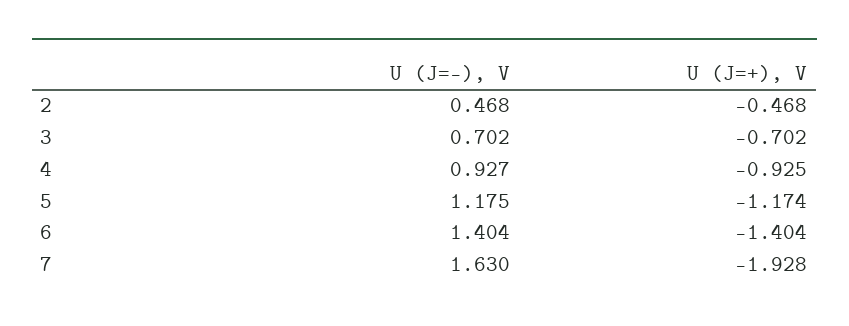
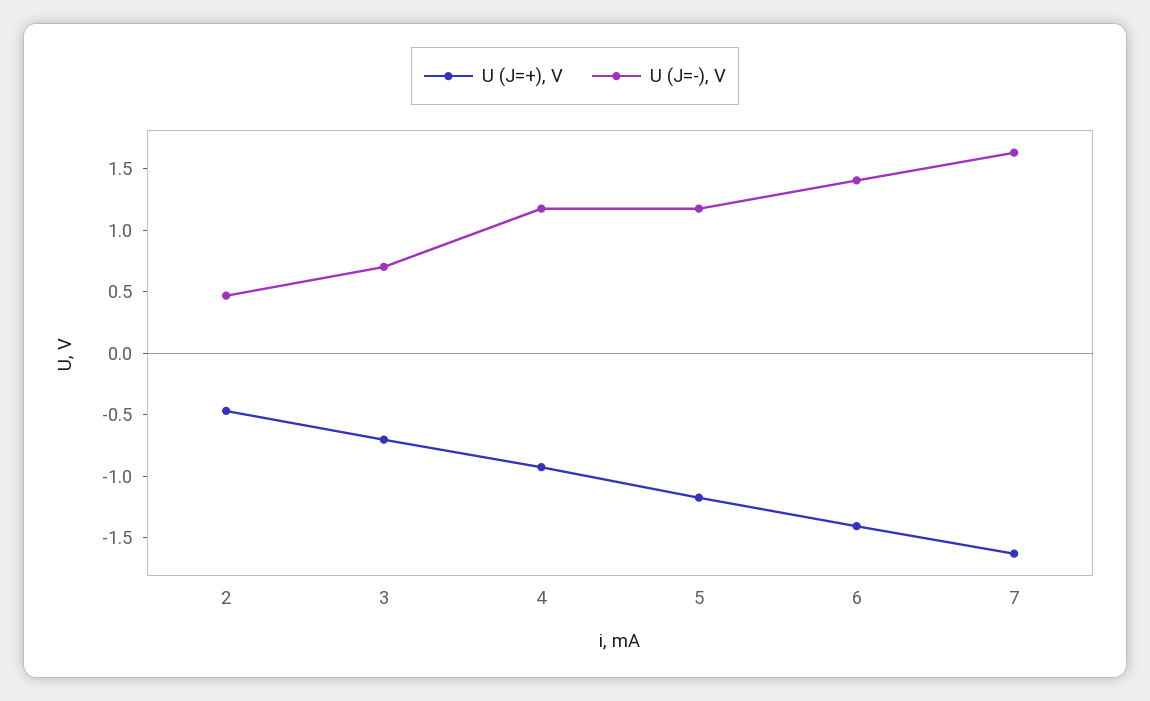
U (J=-), V, 4: 0.927 -> 1.2
U (J=+), V, 7: -1.928 -> -1.6

